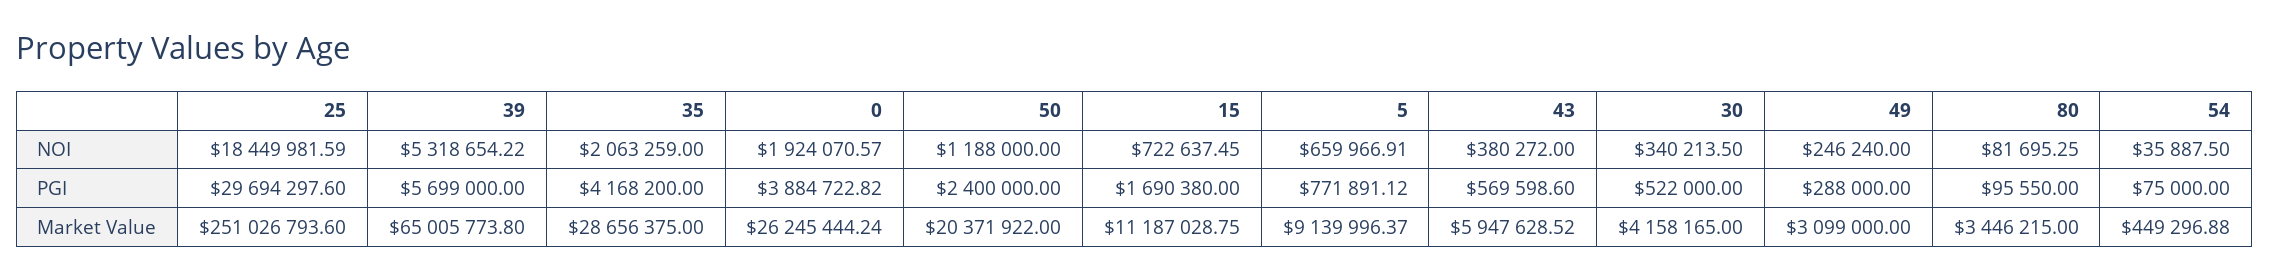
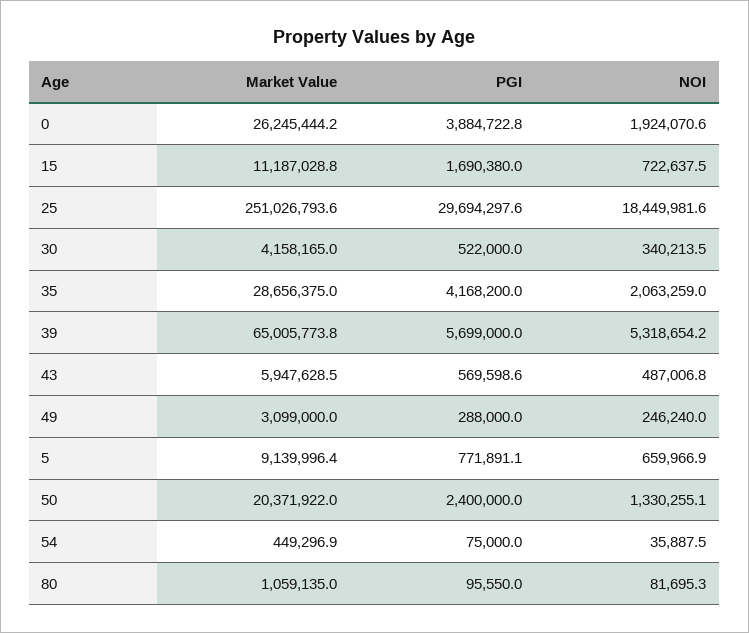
50, NOI: 1188000 -> 1330255.1
43, NOI: 380272 -> 487006.8
80, Market Value: 3446215 -> 1059135

